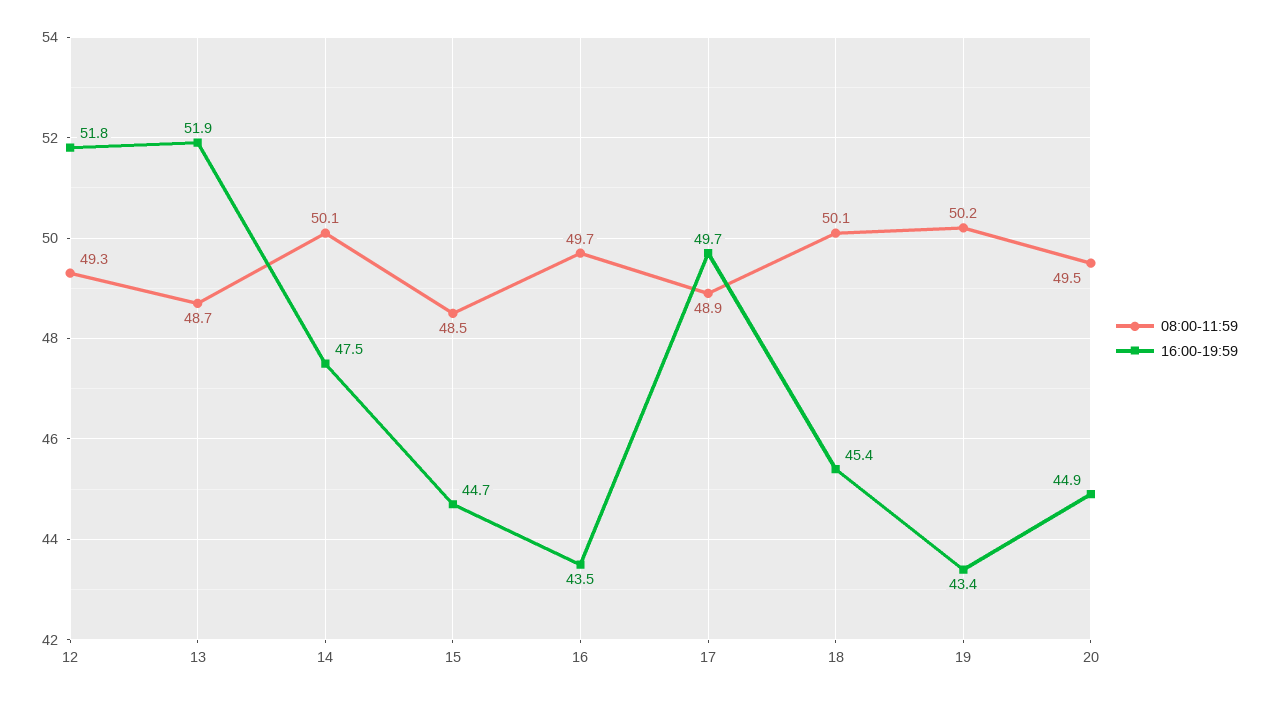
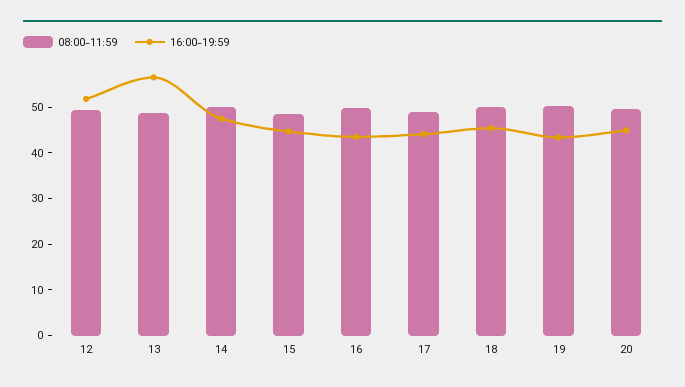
16:00-19:59, 13: 51.9 -> 56
16:00-19:59, 17: 49.7 -> 44

